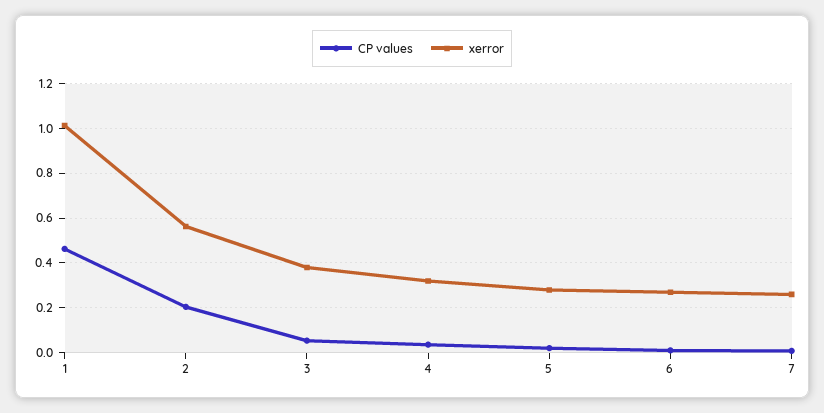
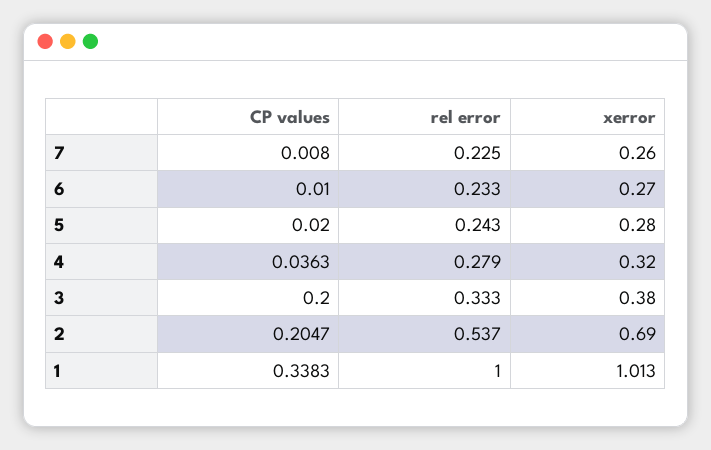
CP values, 1: 0.45 -> 0.3383
xerror, 2: 0.55 -> 0.69
CP values, 3: 0.05 -> 0.2
rel error, 7: none -> 0.225
rel error, 6: none -> 0.233
rel error, 5: none -> 0.243
rel error, 4: none -> 0.279
rel error, 3: none -> 0.333
rel error, 2: none -> 0.537
rel error, 1: none -> 1

